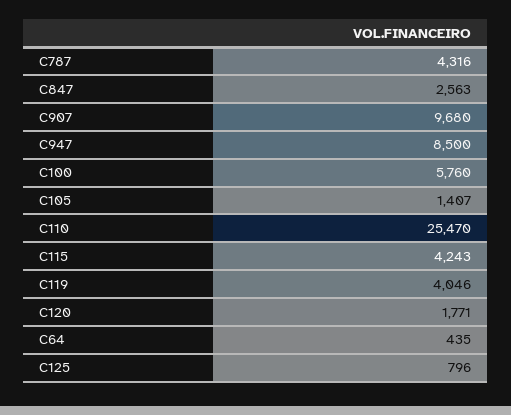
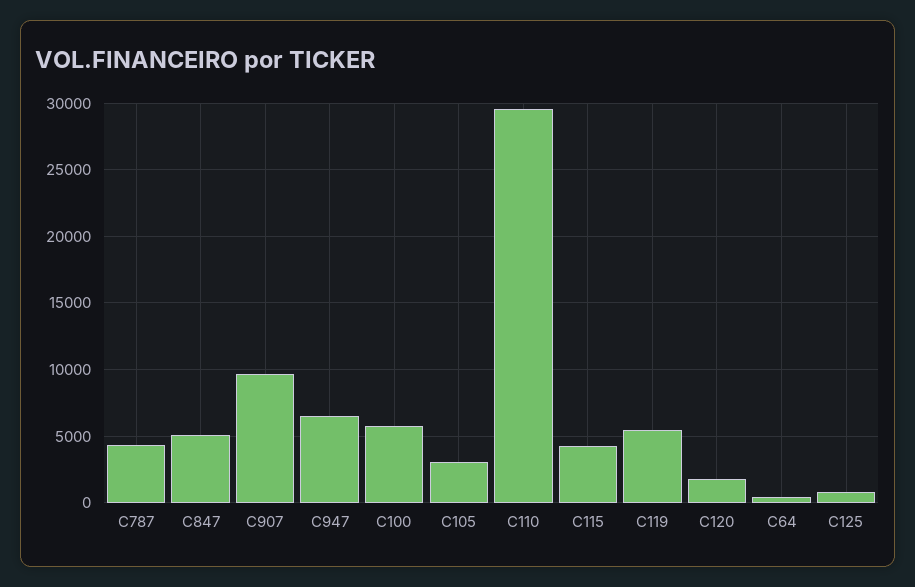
C847: 2563 -> 5000
C947: 8500 -> 6500
C105: 1407 -> 3000
C110: 25470 -> 29500
C119: 4046 -> 5500

